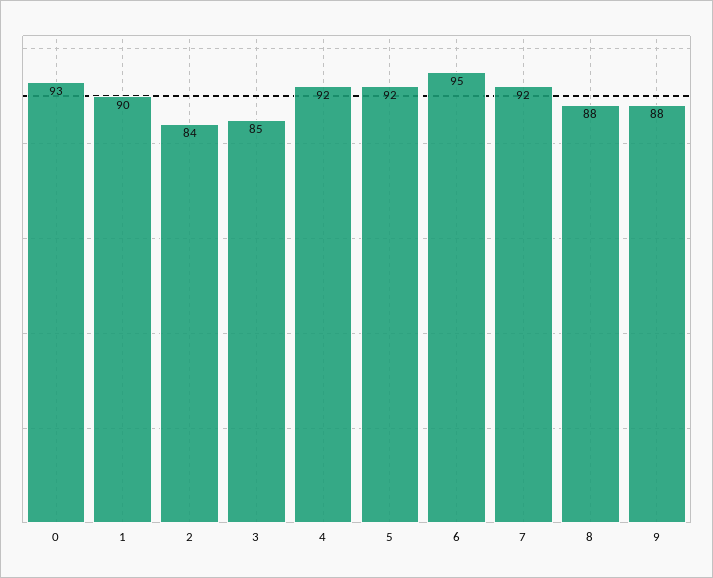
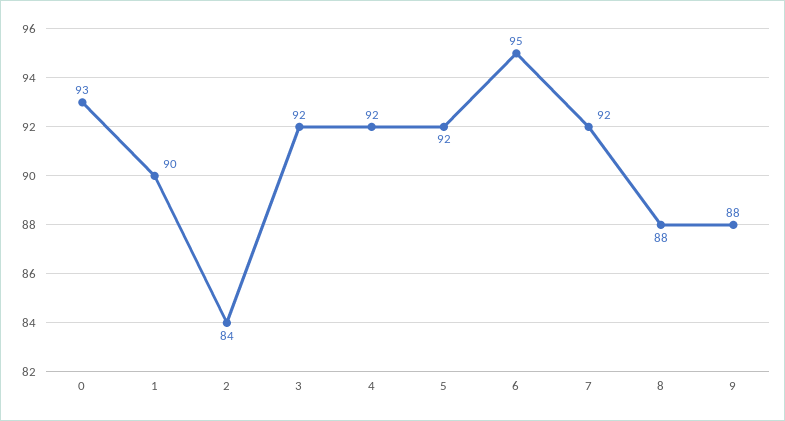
3: 85 -> 92

